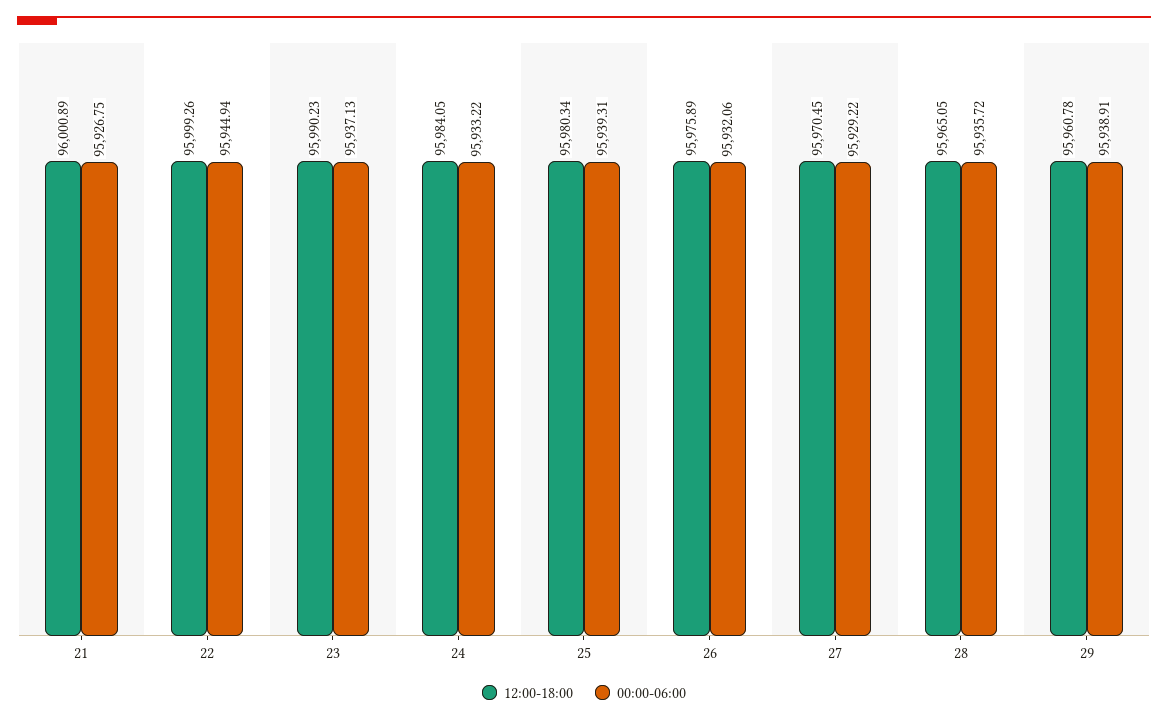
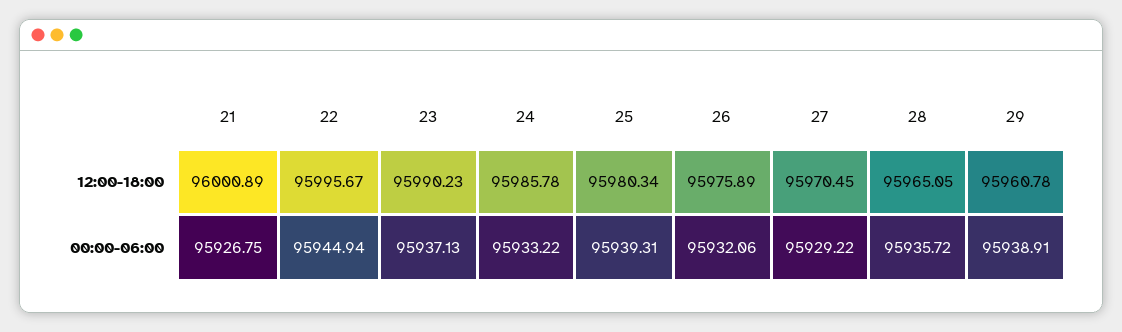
12:00-18:00, 22: 95999.26 -> 95995.67
12:00-18:00, 24: 95984.05 -> 95985.78

